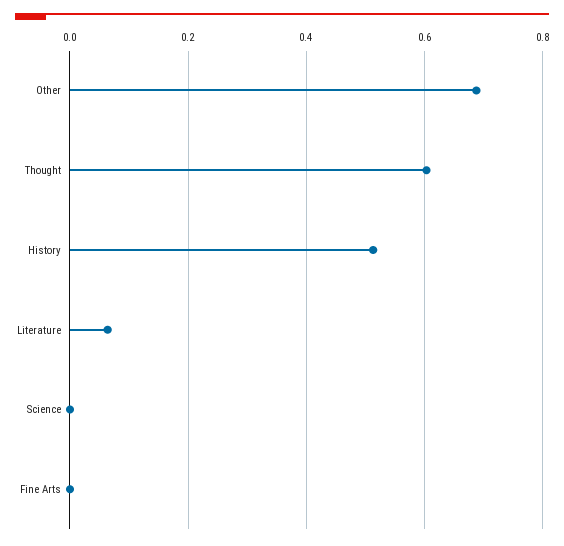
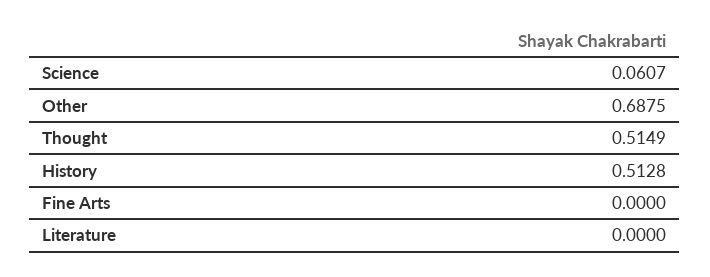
Thought: 0.6 -> 0.5149
Literature: 0.06 -> 0
Science: 0 -> 0.0607

